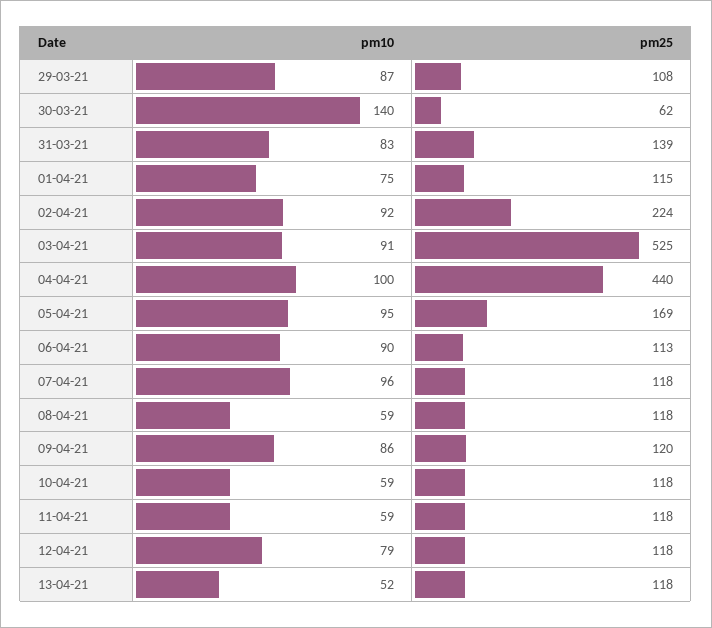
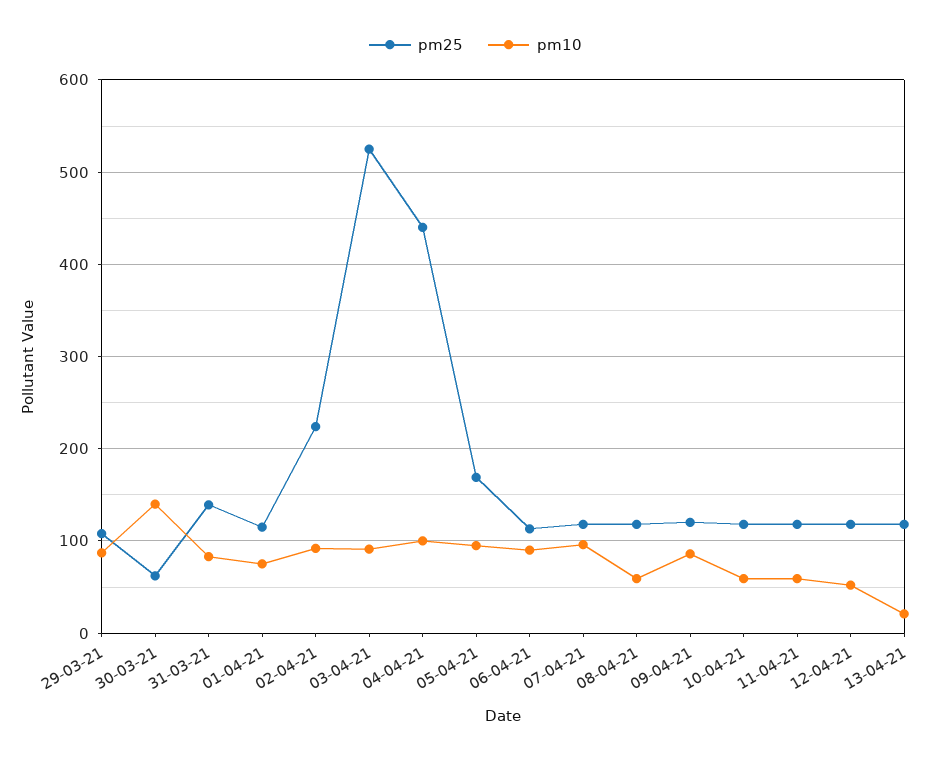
pm10, 12-04-21: 79 -> 50
pm10, 13-04-21: 52 -> 20

